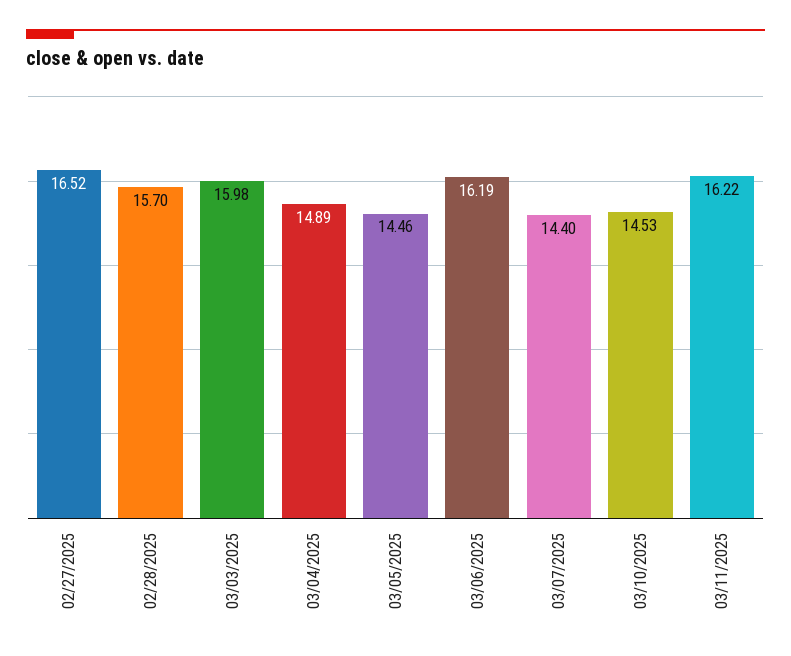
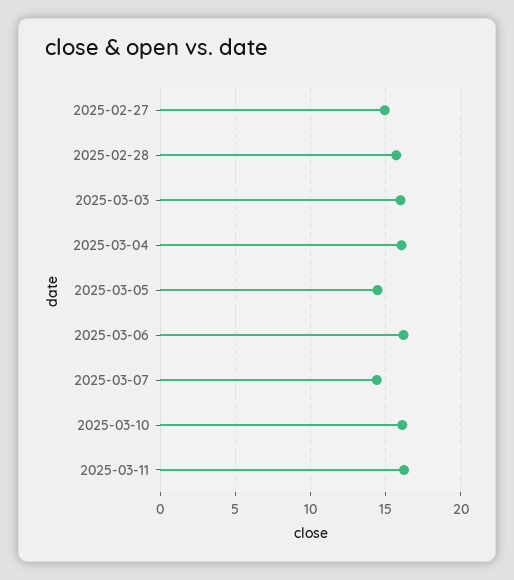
02/27/2025: 16.52 -> 15
03/04/2025: 14.89 -> 16
03/10/2025: 14.53 -> 16

